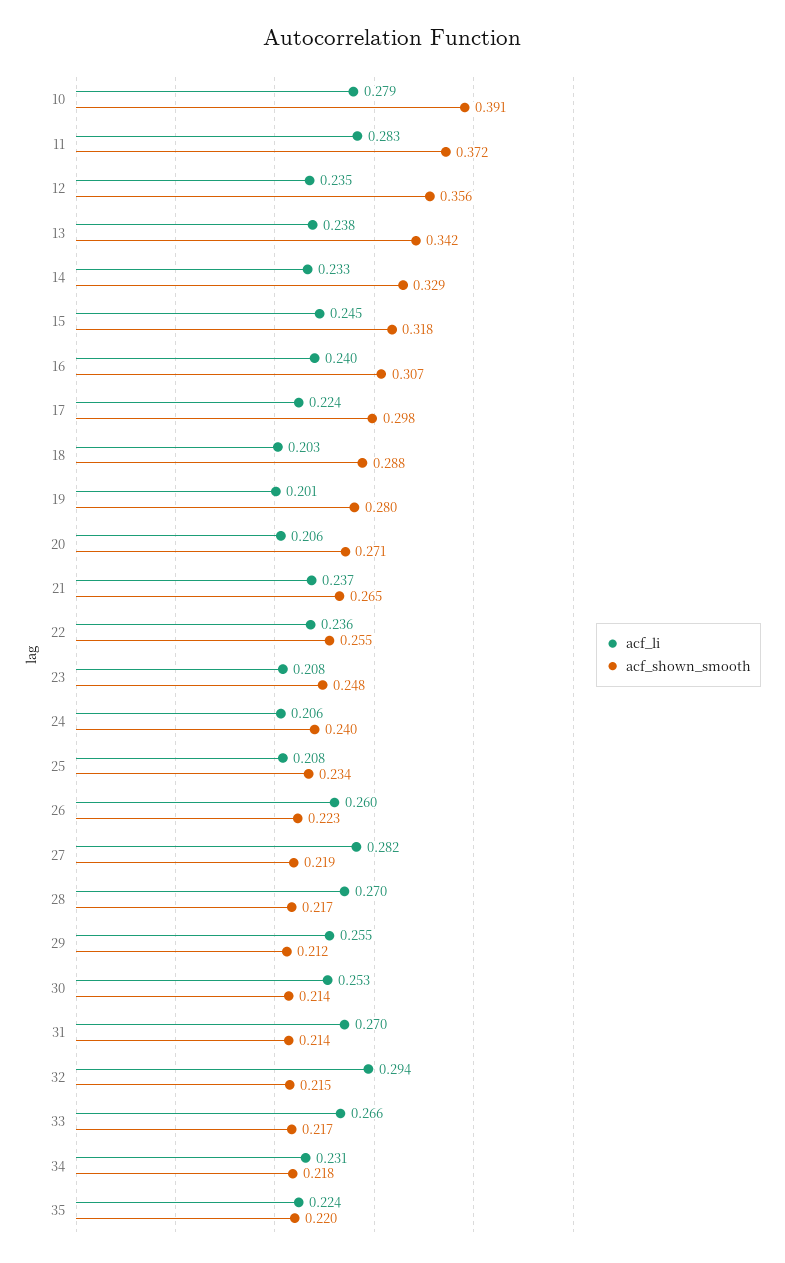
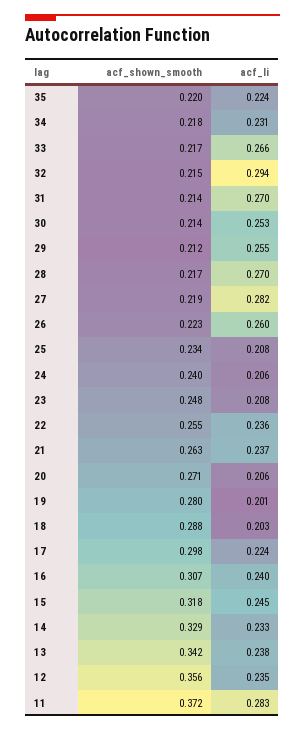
acf_li, 10: 0.279 -> none
acf_shown_smooth, 10: 0.391 -> none
acf_shown_smooth, 21: 0.265 -> 0.263

